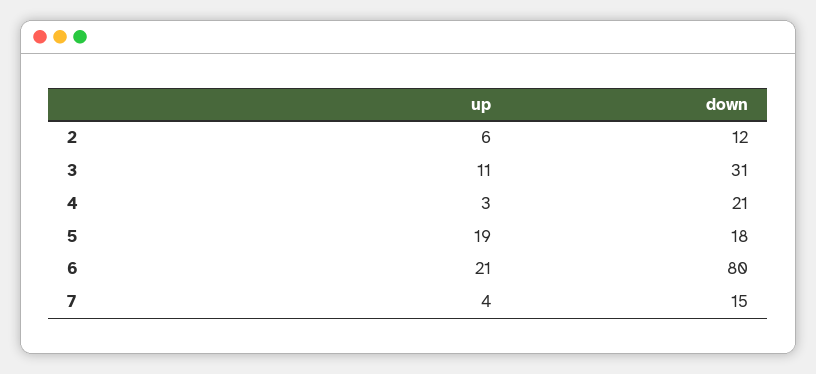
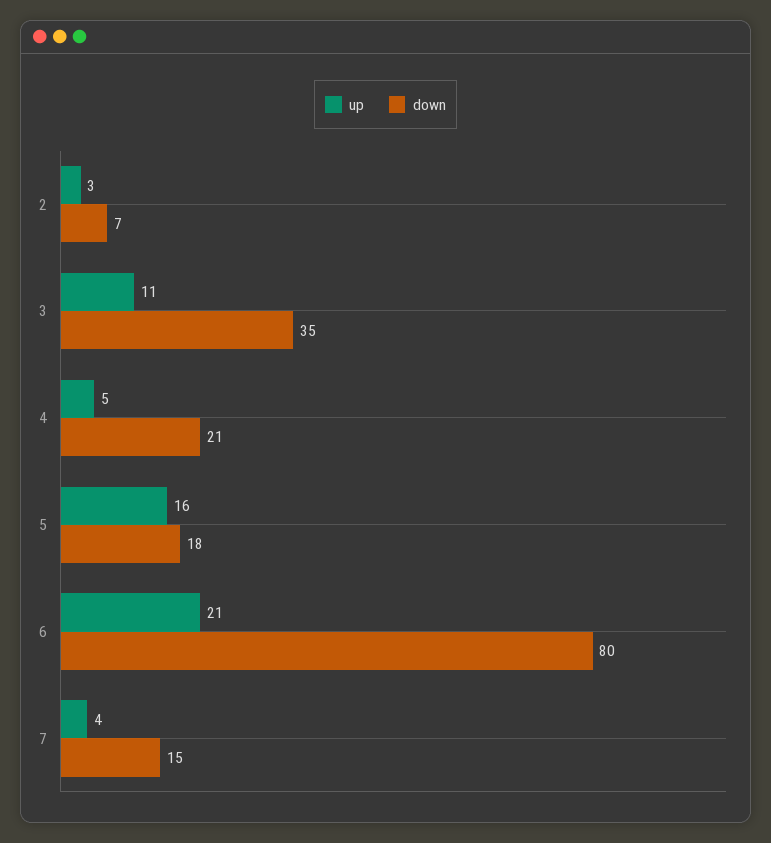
up, 2: 6 -> 3
down, 2: 12 -> 7
down, 3: 31 -> 35
up, 4: 3 -> 5
up, 5: 19 -> 16

